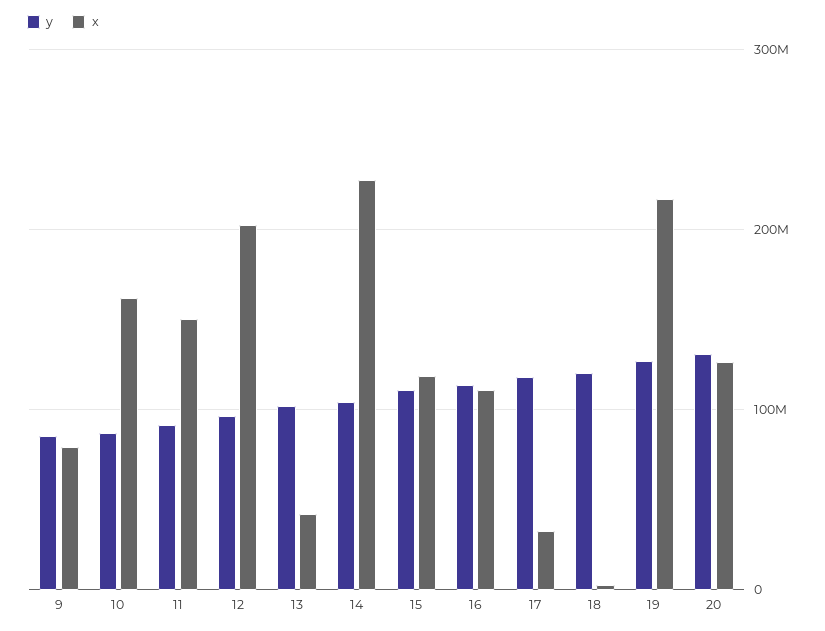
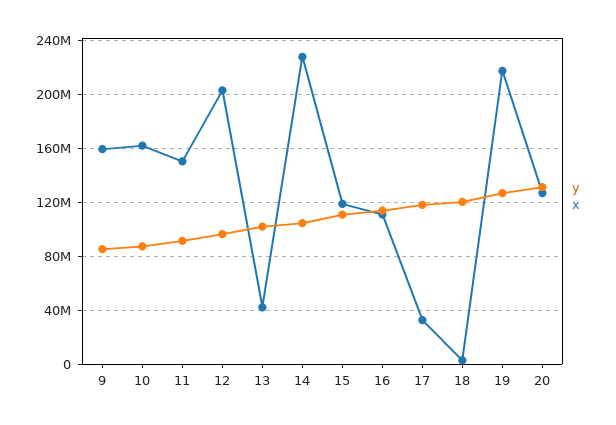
x, 9: 80000000 -> 160000000

